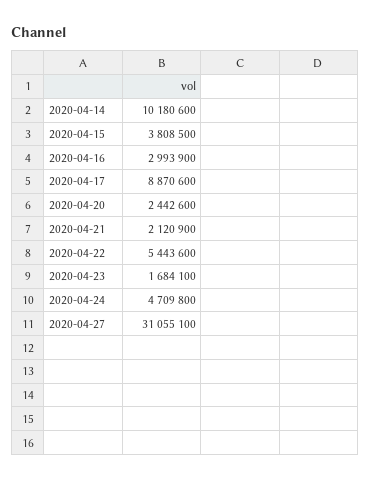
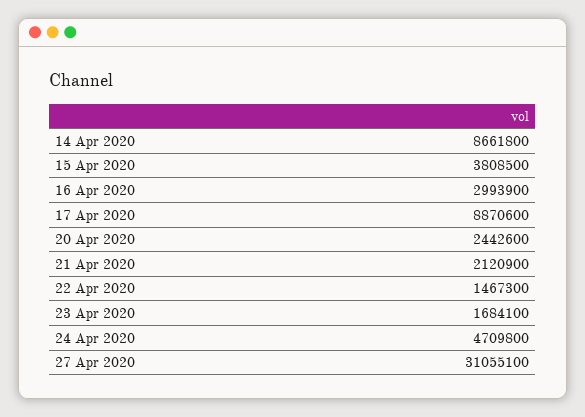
2020-04-14: 10180600 -> 8661800
2020-04-22: 5443600 -> 1467300

